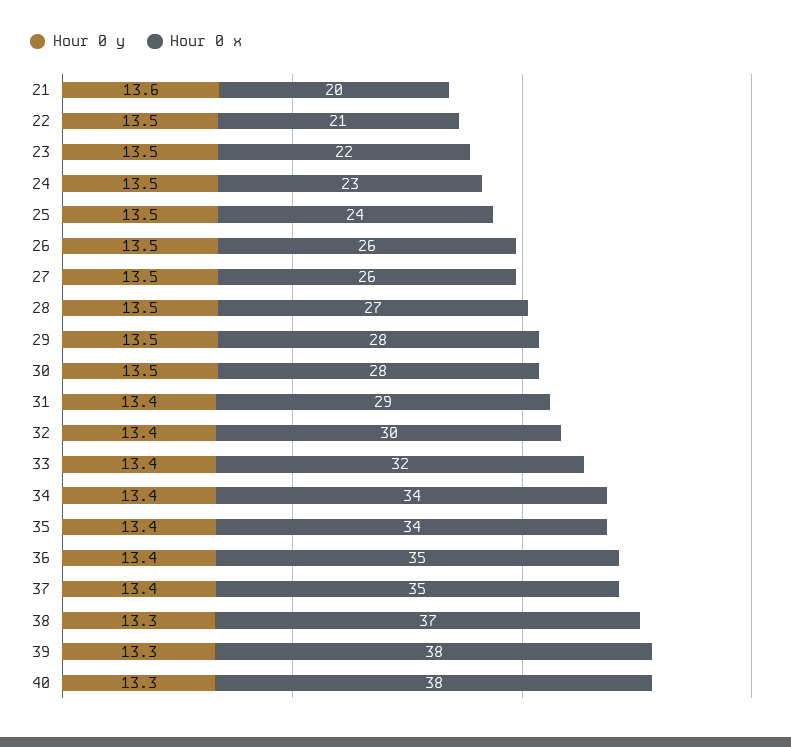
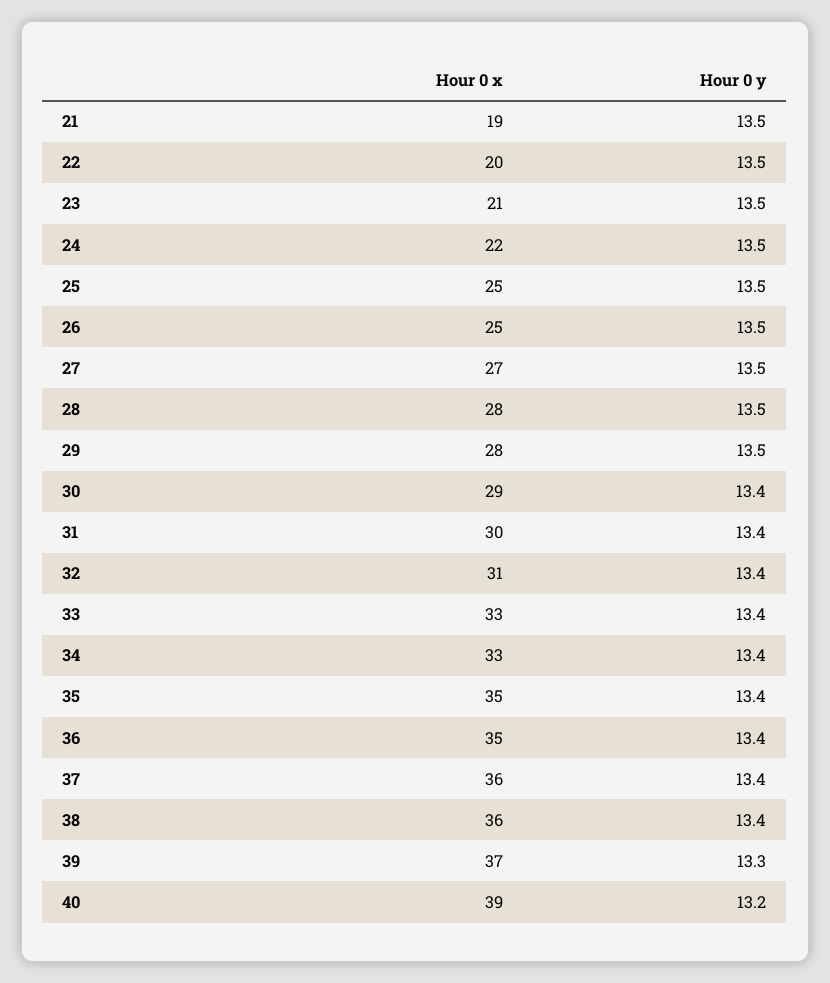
Hour 0 y, 21: 13.6 -> 13.5
Hour 0 x, 21: 20 -> 19
Hour 0 x, 22: 21 -> 20
Hour 0 x, 23: 22 -> 21
Hour 0 x, 24: 23 -> 22
Hour 0 x, 25: 24 -> 25
Hour 0 x, 26: 26 -> 25
Hour 0 x, 27: 26 -> 27
Hour 0 x, 28: 27 -> 28
Hour 0 y, 30: 13.5 -> 13.4
Hour 0 x, 30: 28 -> 29
Hour 0 x, 31: 29 -> 30
Hour 0 x, 32: 30 -> 31
Hour 0 x, 33: 32 -> 33
Hour 0 x, 34: 34 -> 33
Hour 0 x, 35: 34 -> 35
Hour 0 x, 37: 35 -> 36
Hour 0 y, 38: 13.3 -> 13.4
Hour 0 x, 38: 37 -> 36
Hour 0 x, 39: 38 -> 37
Hour 0 y, 40: 13.3 -> 13.2
Hour 0 x, 40: 38 -> 39

